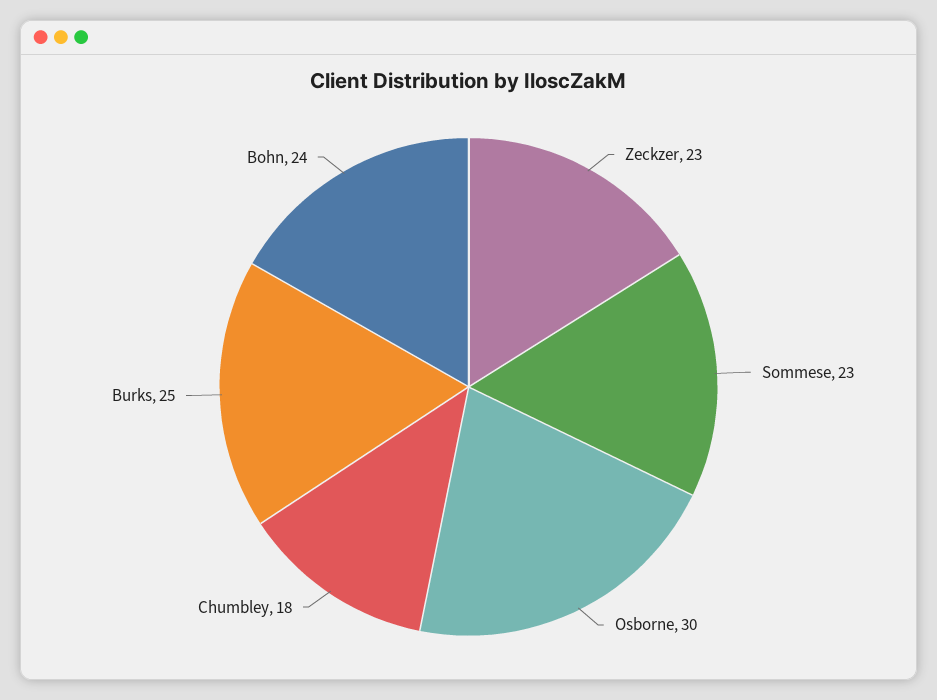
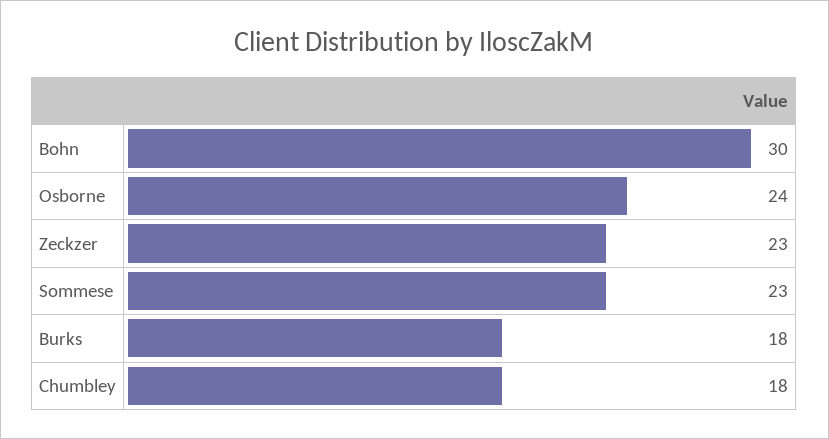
Osborne: 30 -> 24
Burks: 25 -> 18
Bohn: 24 -> 30

